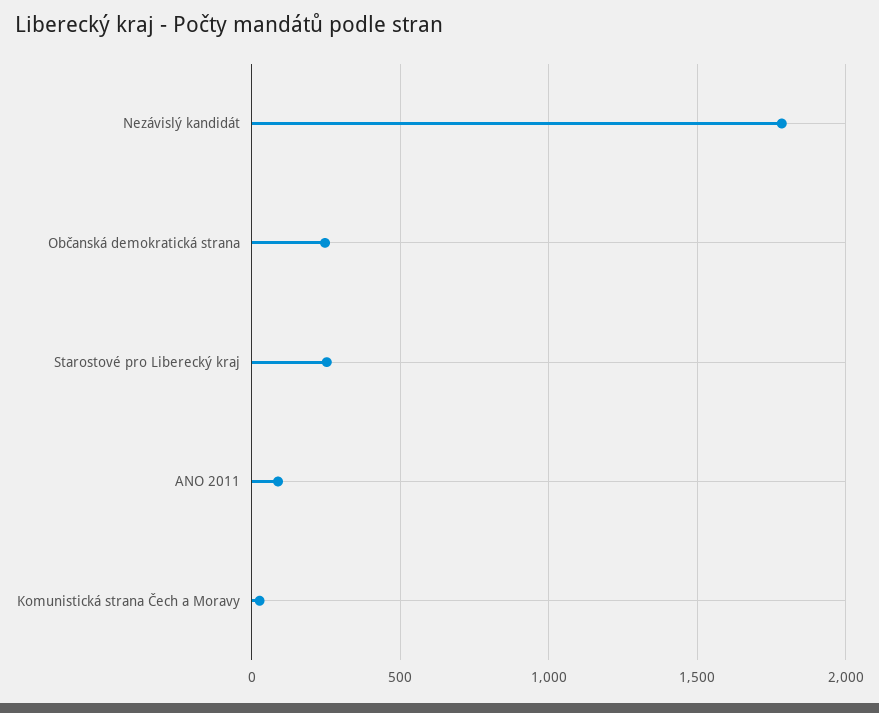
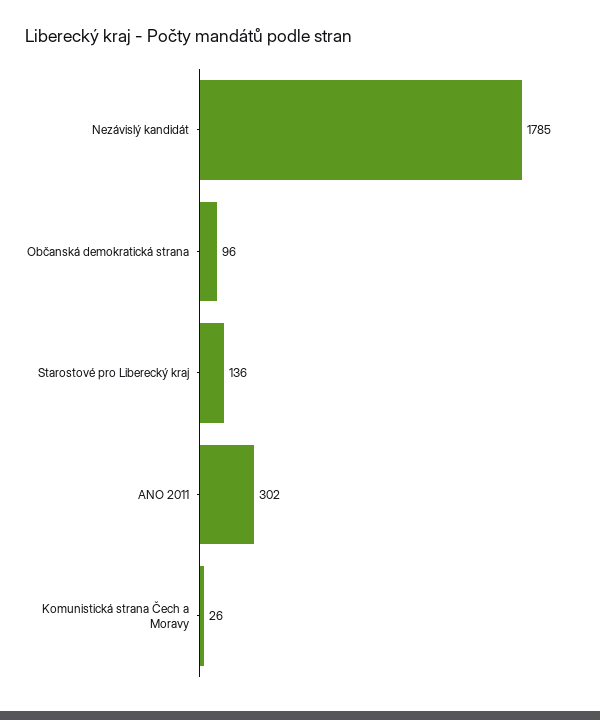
Občanská demokratická strana: 250 -> 96
Starostové pro Liberecký kraj: 250 -> 136
ANO 2011: 100 -> 302

